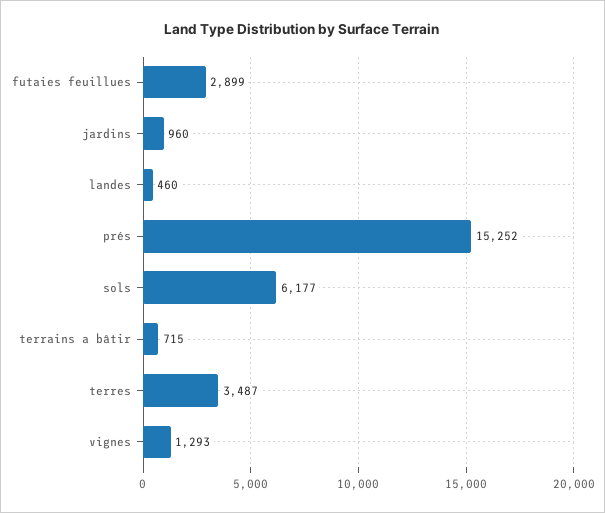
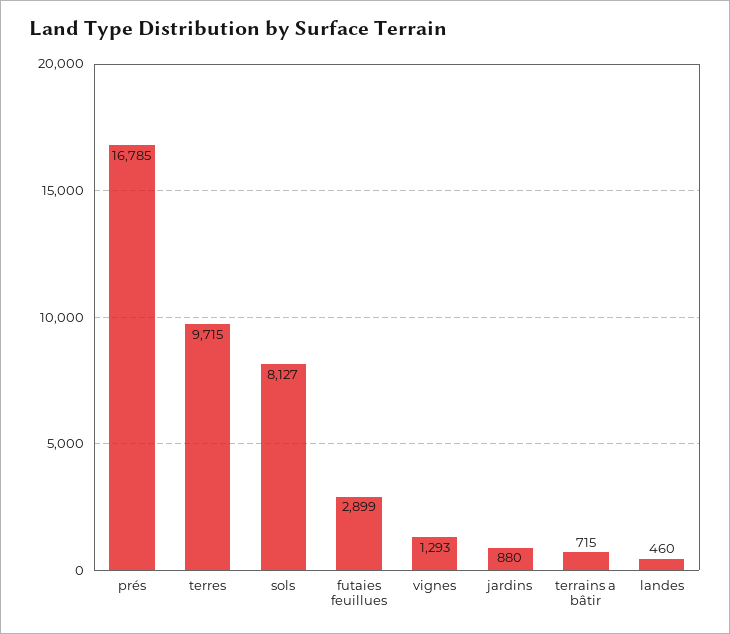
jardins: 960 -> 880
prés: 15252 -> 16785
sols: 6177 -> 8127
terres: 3487 -> 9715

